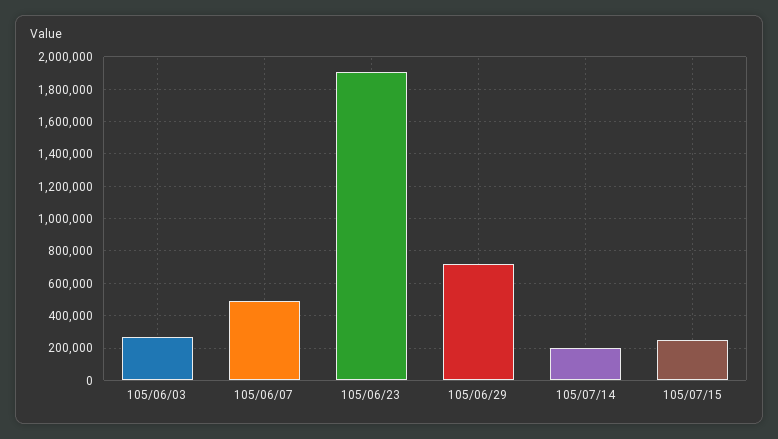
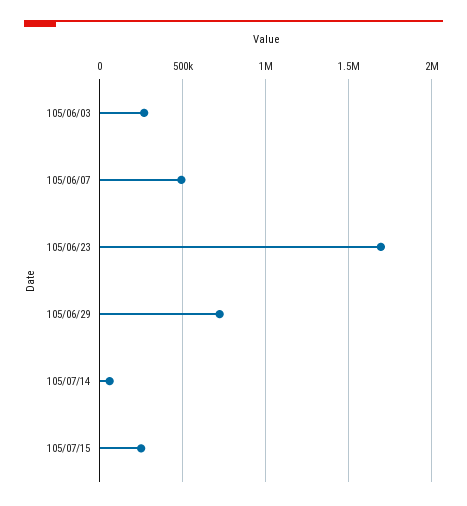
105/06/23: 1900000 -> 1700000
105/07/14: 200000 -> 50000

